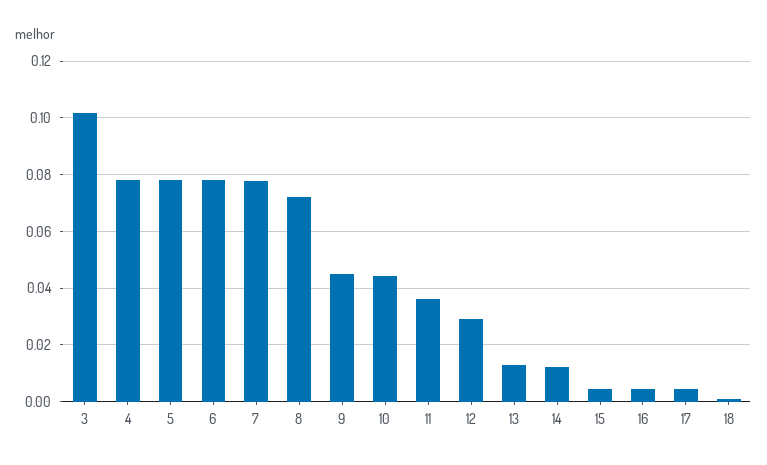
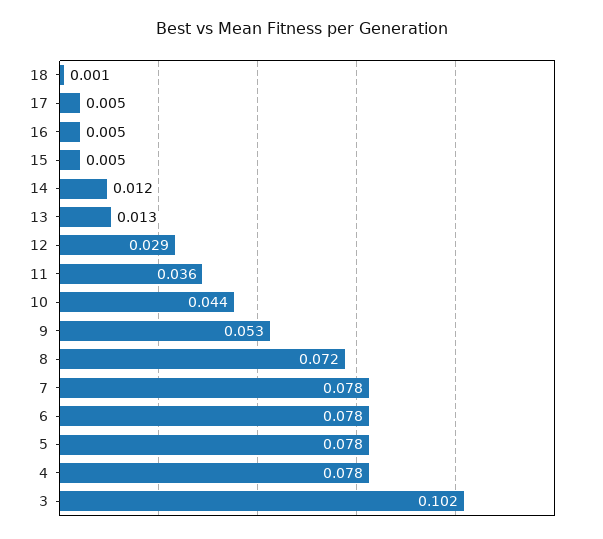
9: 0.045 -> 0.053

